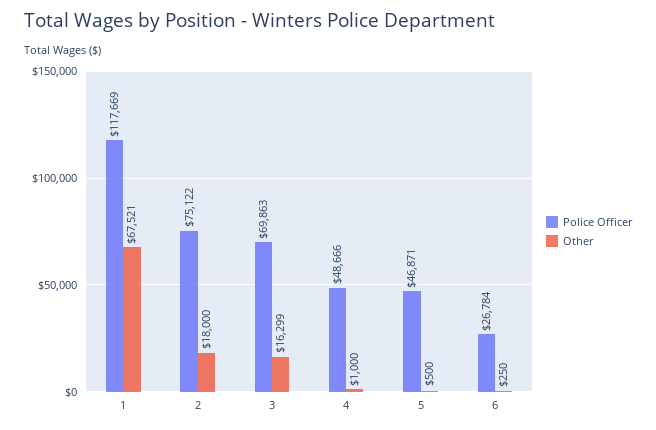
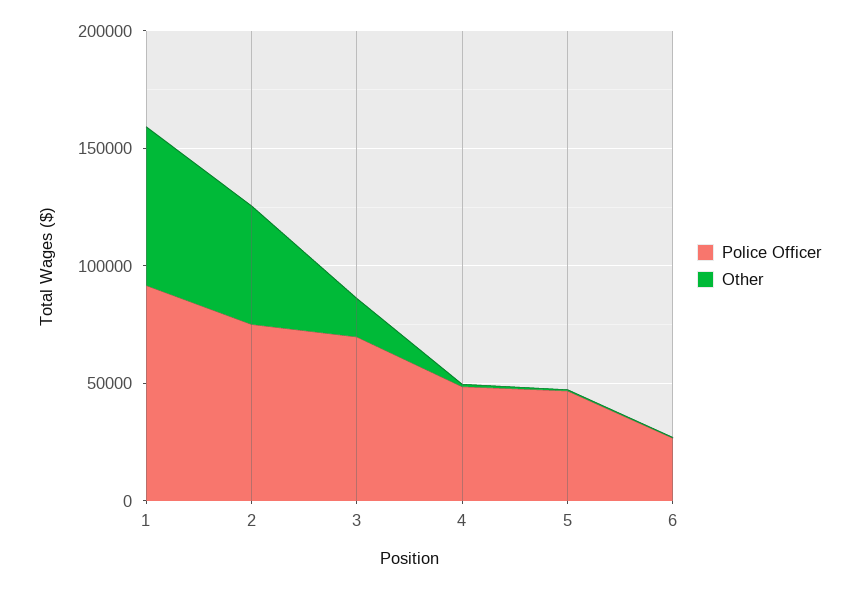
Police Officer, 1: 117669 -> 90000
Other, 2: 18000 -> 50000

